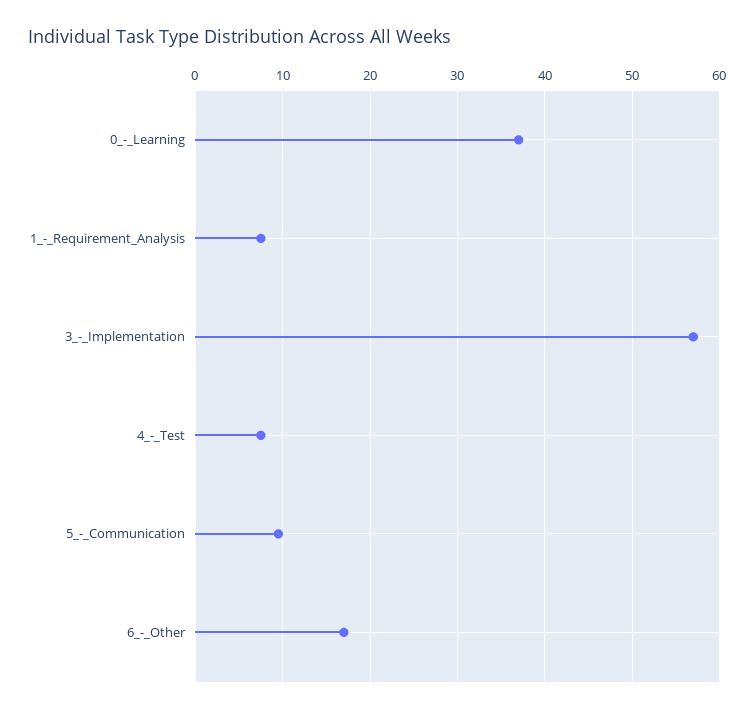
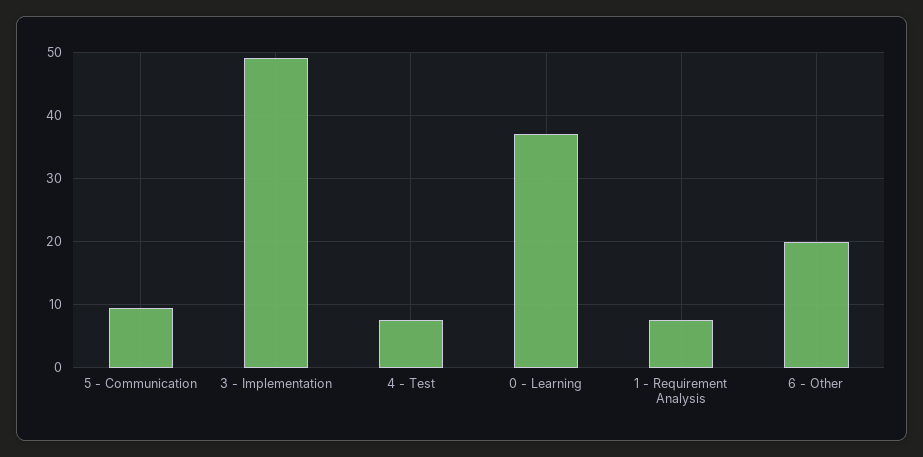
3_-_Implementation: 57 -> 49
6_-_Other: 17 -> 20

